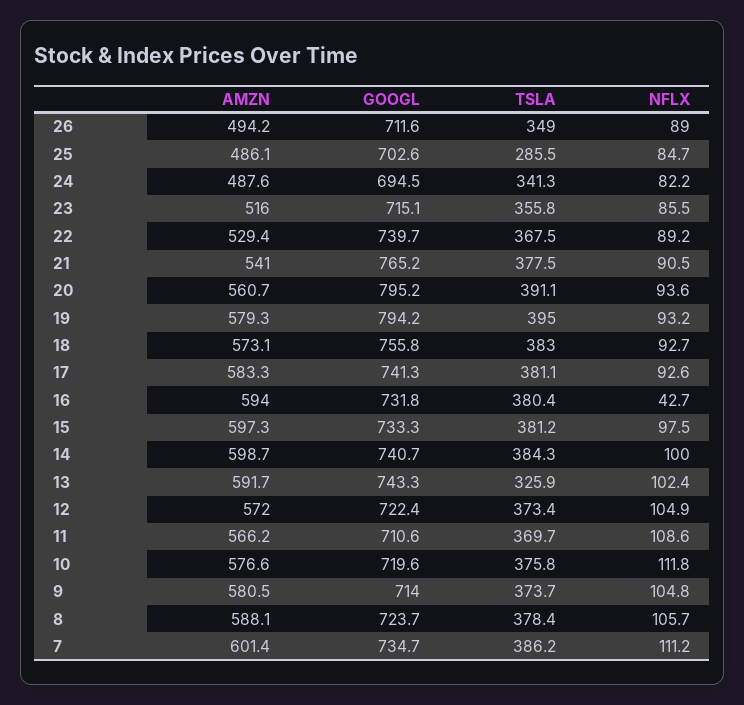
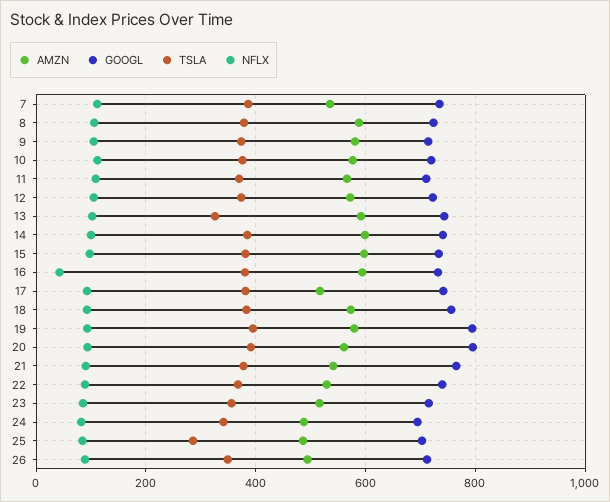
AMZN, 17: 583.3 -> 520
AMZN, 7: 601.4 -> 540

